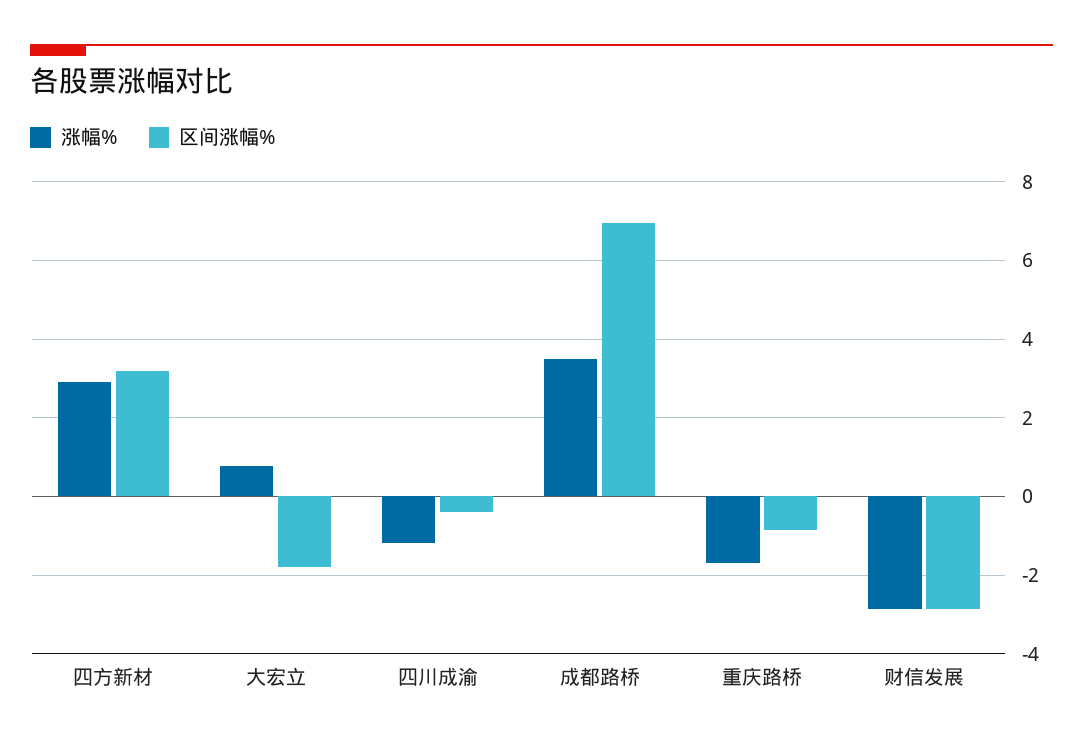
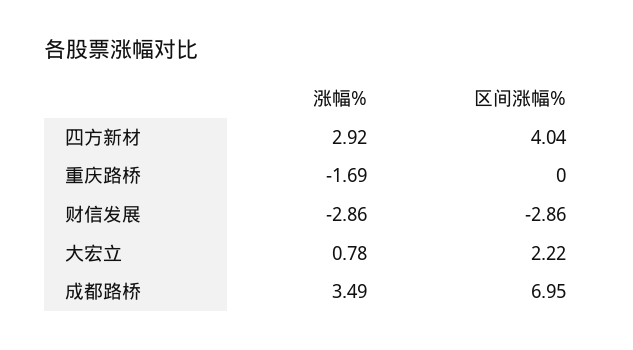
区间涨幅%, 四方新材: 3.2 -> 4.04
区间涨幅%, 大宏立: -1.8 -> 2.22
涨幅%, 四川成渝: -1.2 -> none
区间涨幅%, 四川成渝: -0.4 -> none
区间涨幅%, 重庆路桥: -0.8 -> 0

